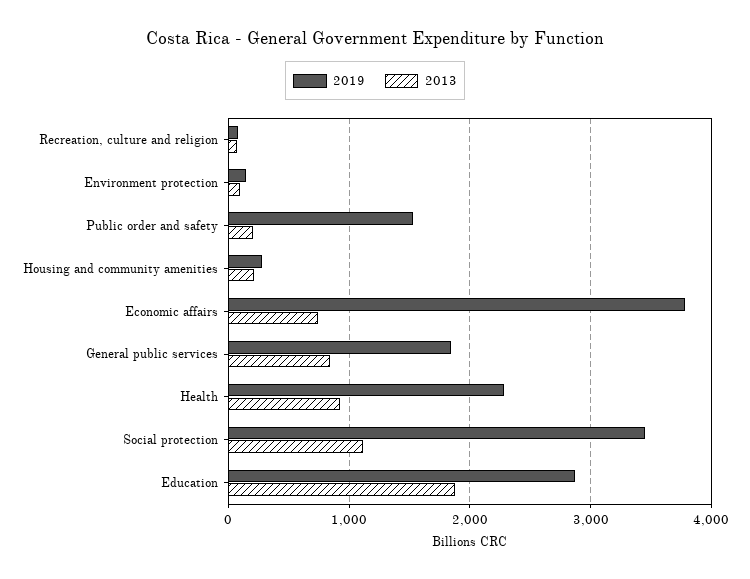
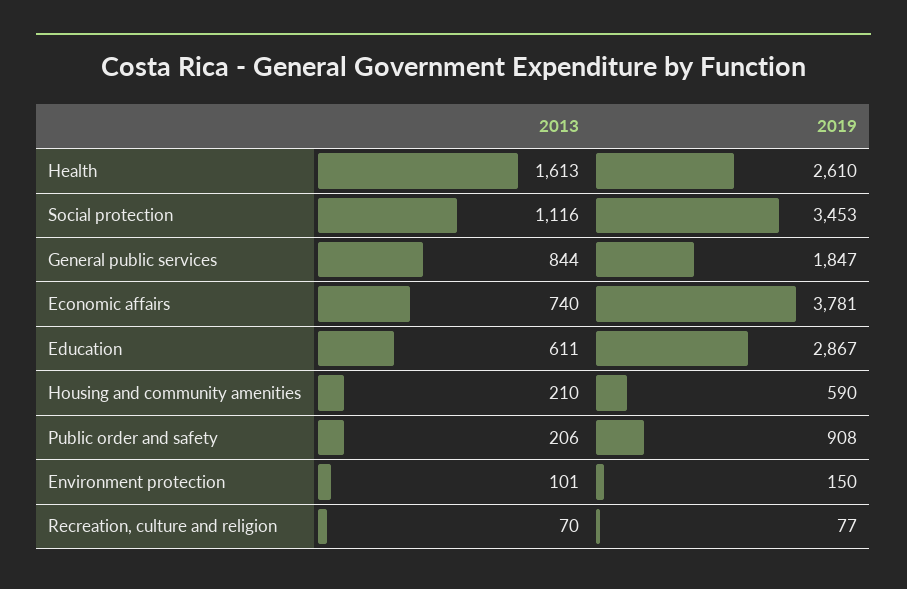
2019, Public order and safety: 1500 -> 908
2019, Housing and community amenities: 300 -> 590
2019, Health: 2300 -> 2610
2013, Health: 900 -> 1613
2013, Education: 1900 -> 611

